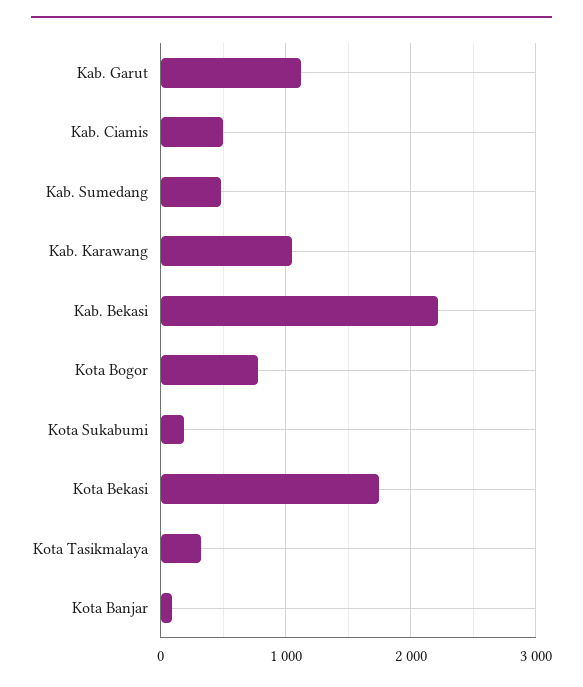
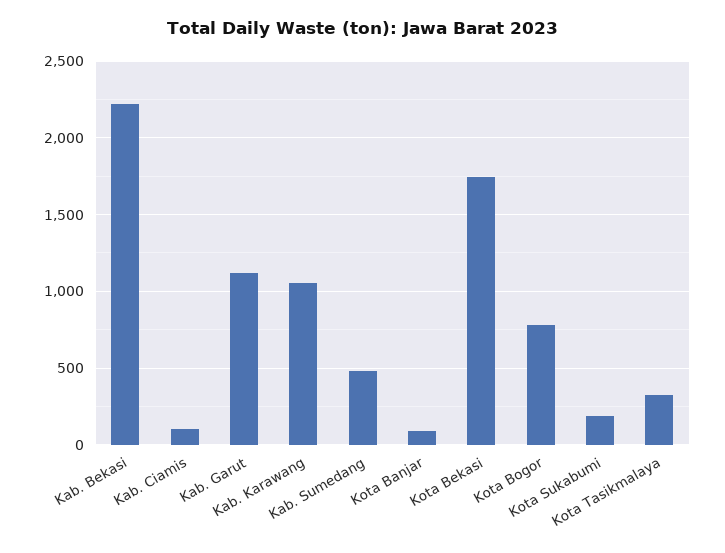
Kab. Ciamis: 500 -> 100

